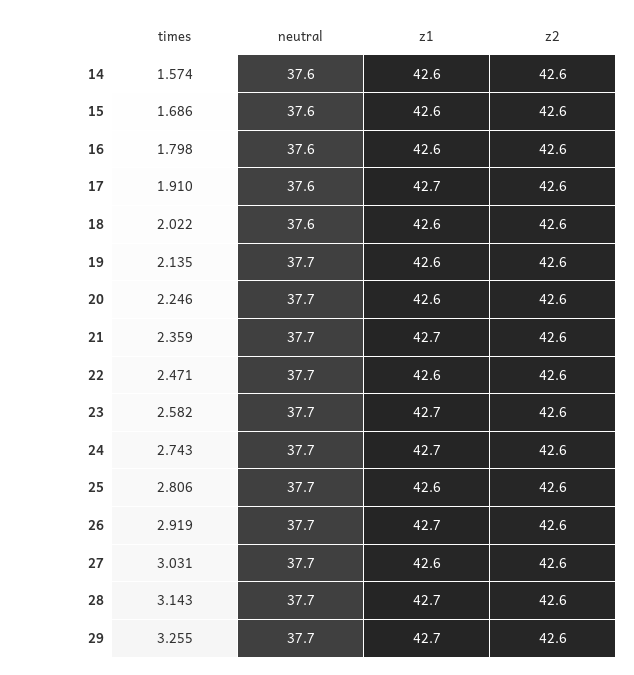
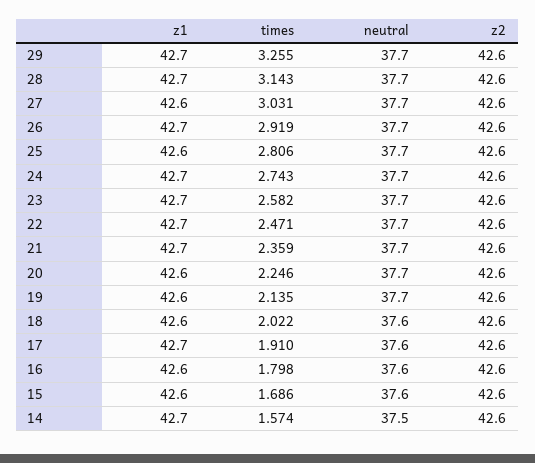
neutral, 14: 37.6 -> 37.5
z1, 14: 42.6 -> 42.7
z1, 22: 42.6 -> 42.7

